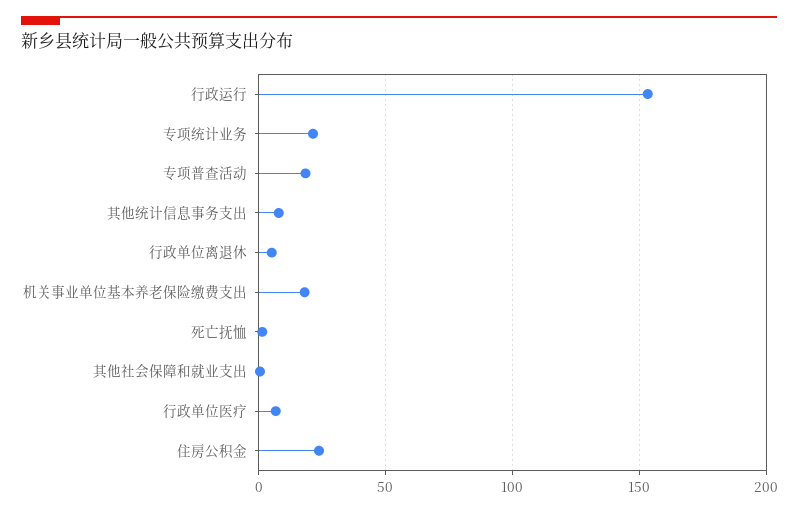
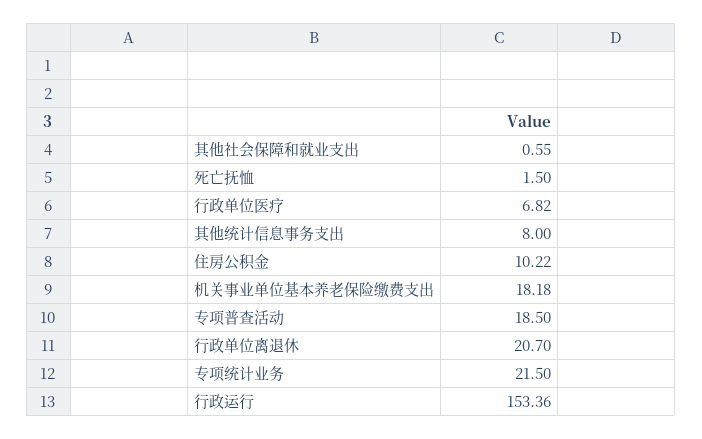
行政单位离退休: 5 -> 20.7
住房公积金: 25 -> 10.22

